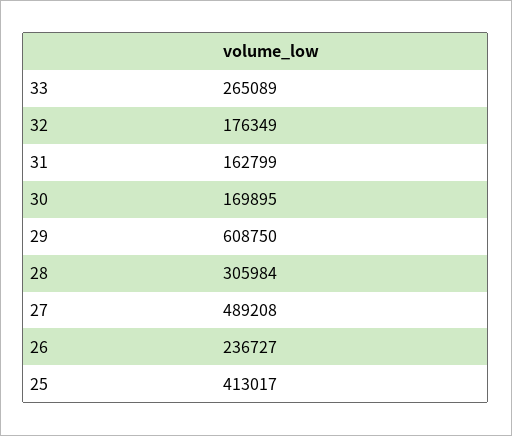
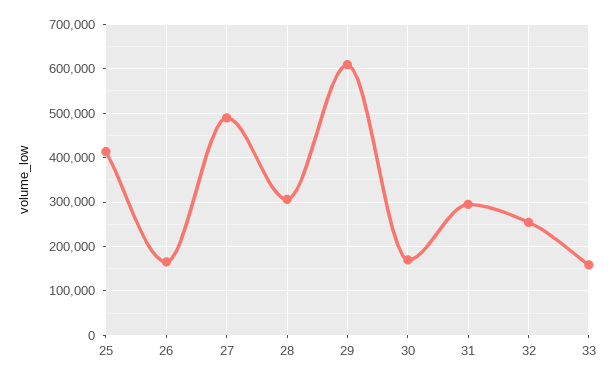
33: 265089 -> 160000
32: 176349 -> 260000
31: 162799 -> 300000
26: 236727 -> 160000

